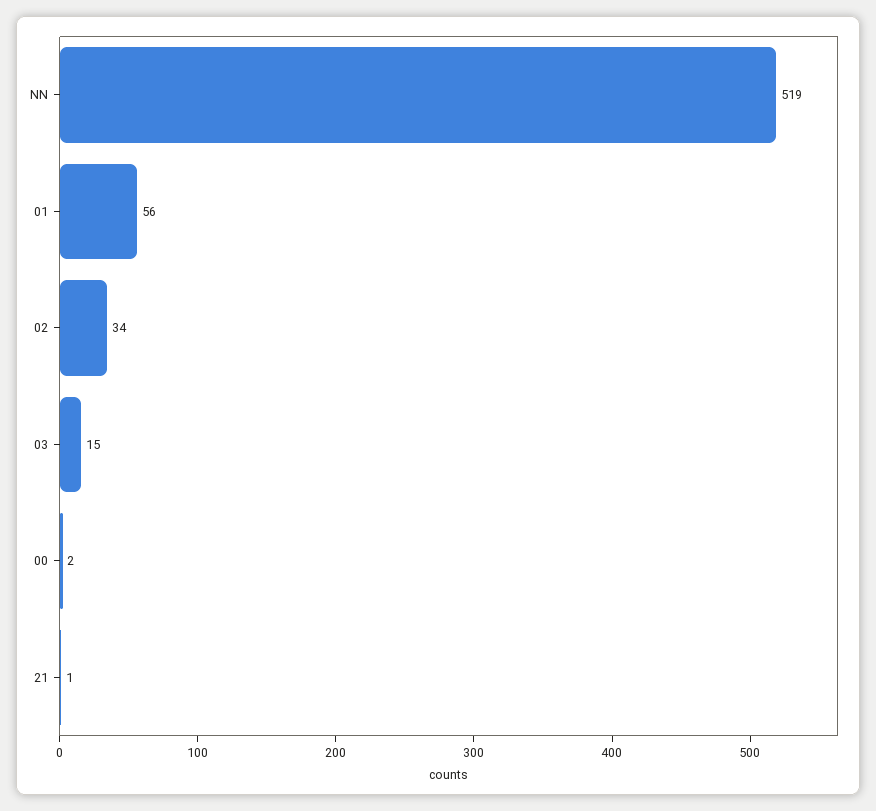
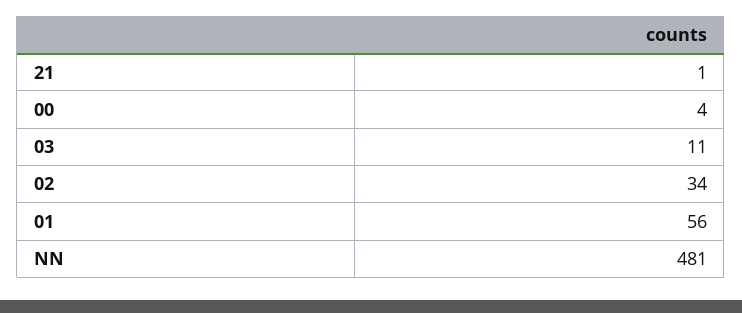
NN: 519 -> 481
03: 15 -> 11
00: 2 -> 4

